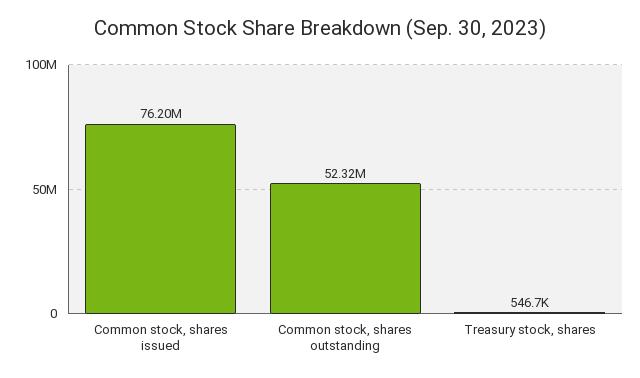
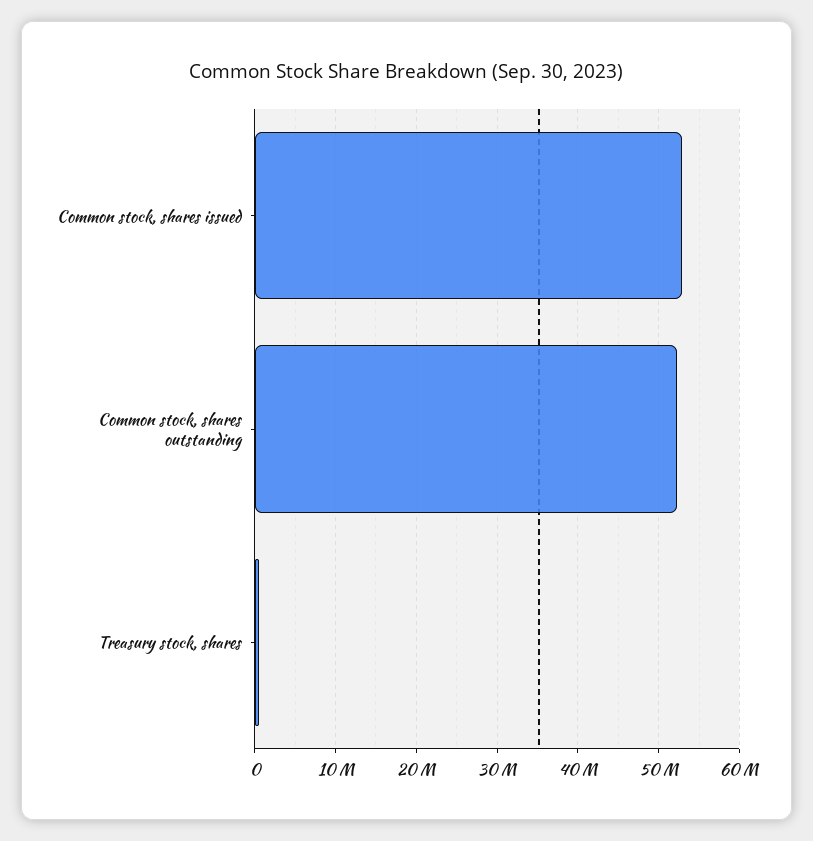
Common stock, shares issued: 76200000 -> 53000000

